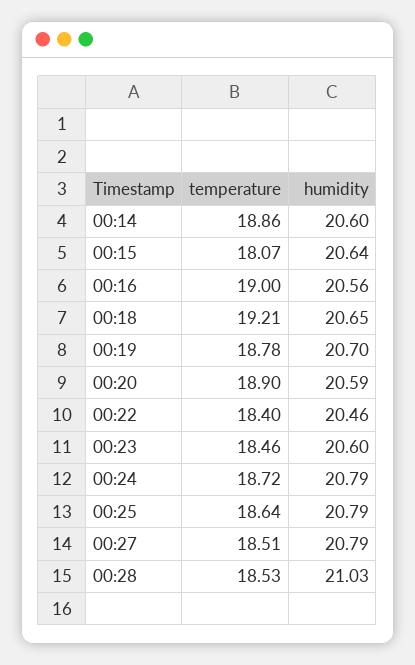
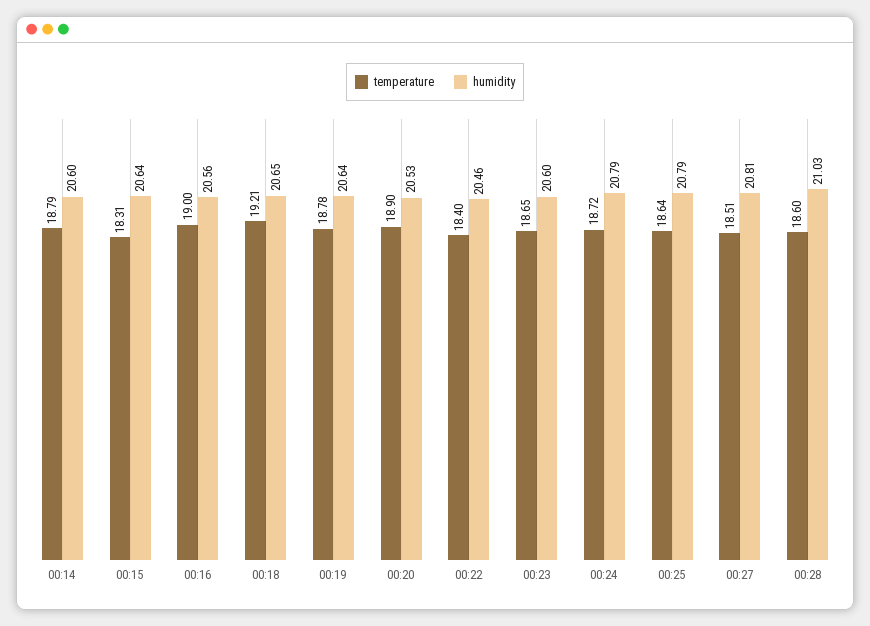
temperature, 00:14: 18.86 -> 18.79
temperature, 00:15: 18.07 -> 18.31
humidity, 00:19: 20.7 -> 20.64
humidity, 00:20: 20.59 -> 20.53
temperature, 00:23: 18.46 -> 18.65
humidity, 00:27: 20.79 -> 20.81
temperature, 00:28: 18.53 -> 18.6

